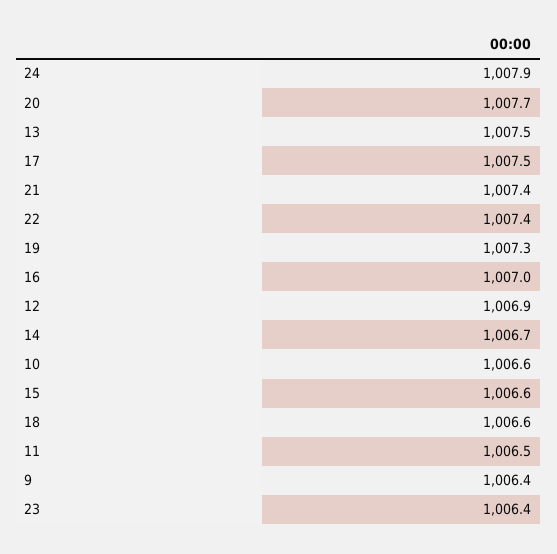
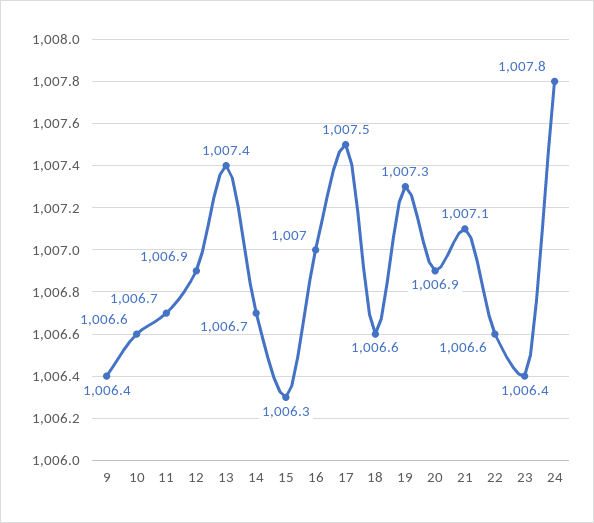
24: 1007.9 -> 1007.8
20: 1007.7 -> 1006.9
13: 1007.5 -> 1007.4
21: 1007.4 -> 1007.1
22: 1007.4 -> 1006.6
15: 1006.6 -> 1006.3
11: 1006.5 -> 1006.7

